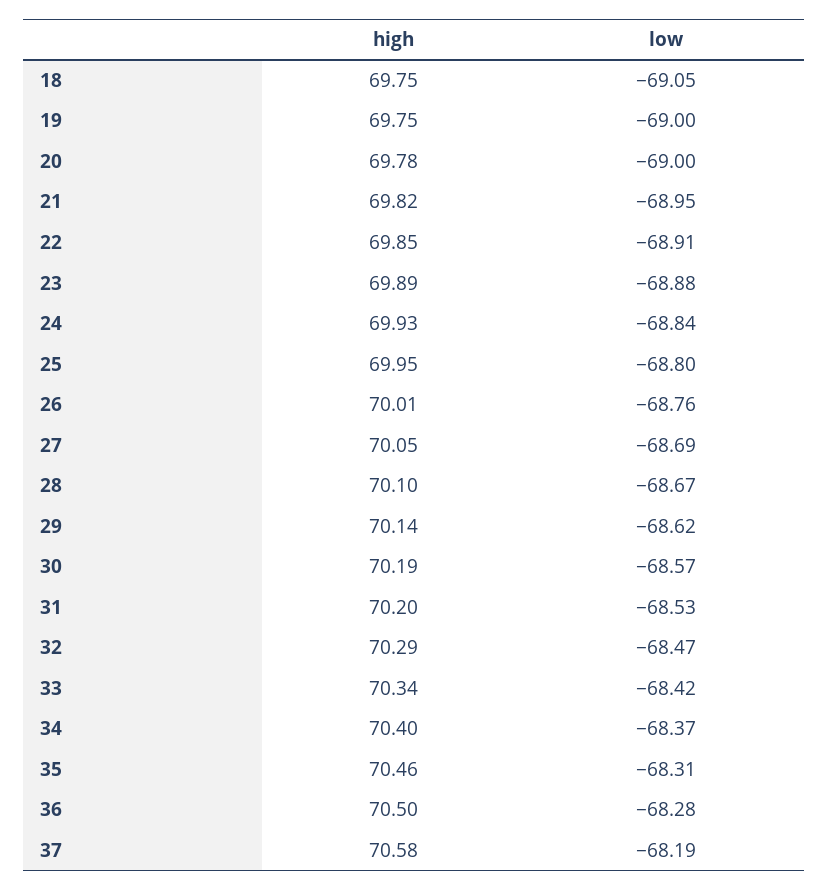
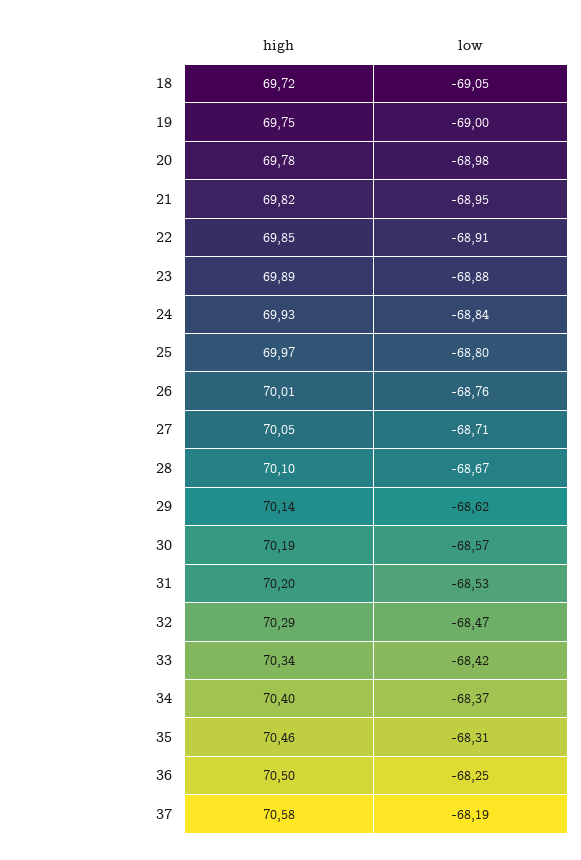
high, 18: 69.75 -> 69.72
low, 20: -69 -> -68.98
high, 25: 69.95 -> 69.97
low, 27: -68.69 -> -68.71
low, 36: -68.28 -> -68.25

